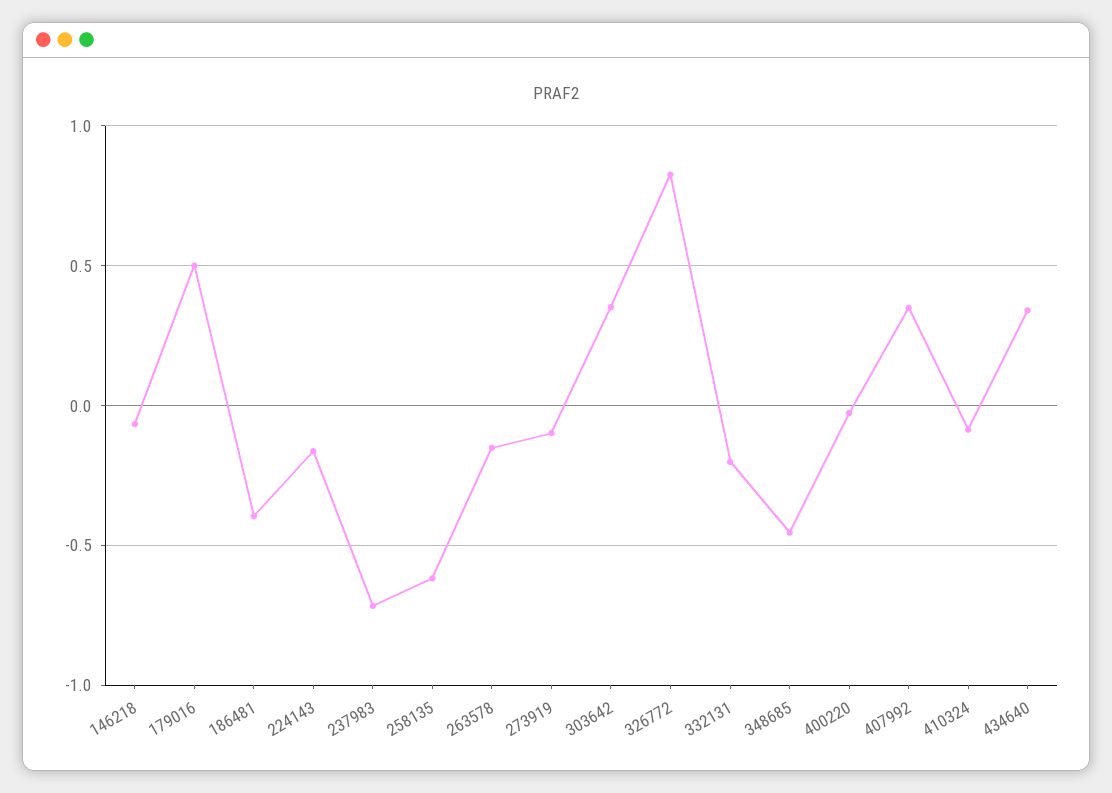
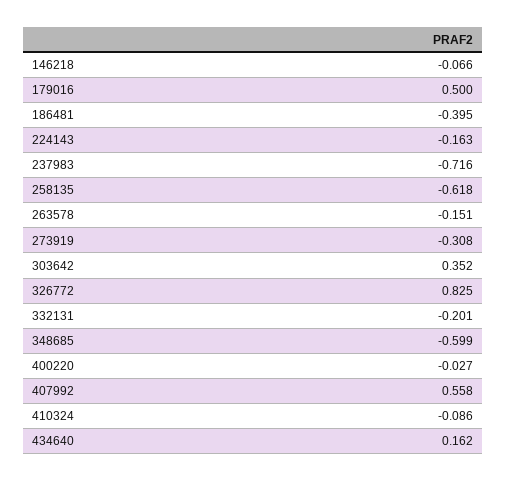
273919: -0.1 -> -0.308
348685: -0.45 -> -0.599
407992: 0.35 -> 0.558
434640: 0.35 -> 0.162

